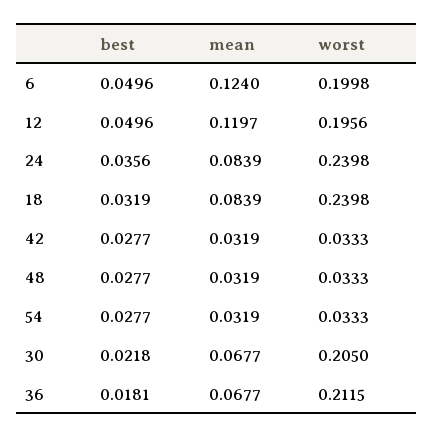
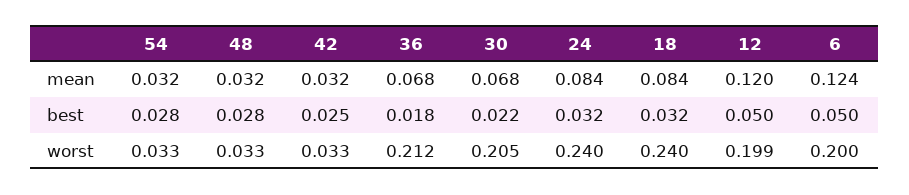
worst, 12: 0.1956 -> 0.199
best, 24: 0.0356 -> 0.032
best, 42: 0.0277 -> 0.025

